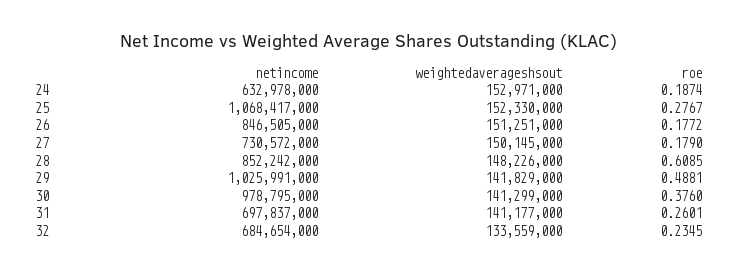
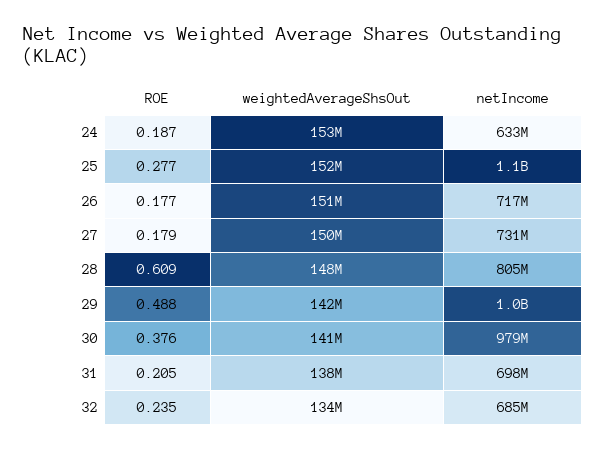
netincome, 26: 846505000 -> 717000000
netincome, 28: 852242000 -> 805000000
weightedaverageshsout, 31: 141177000 -> 138000000
roe, 31: 0.2601 -> 0.205

